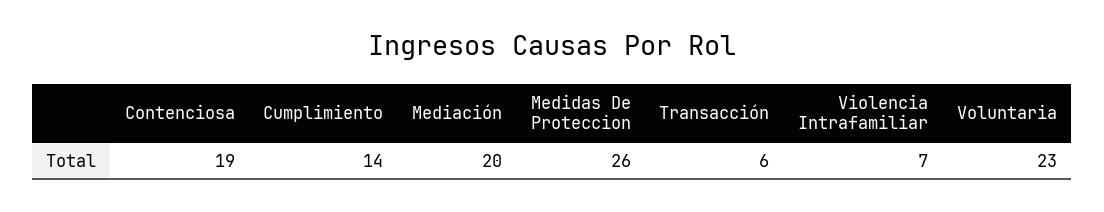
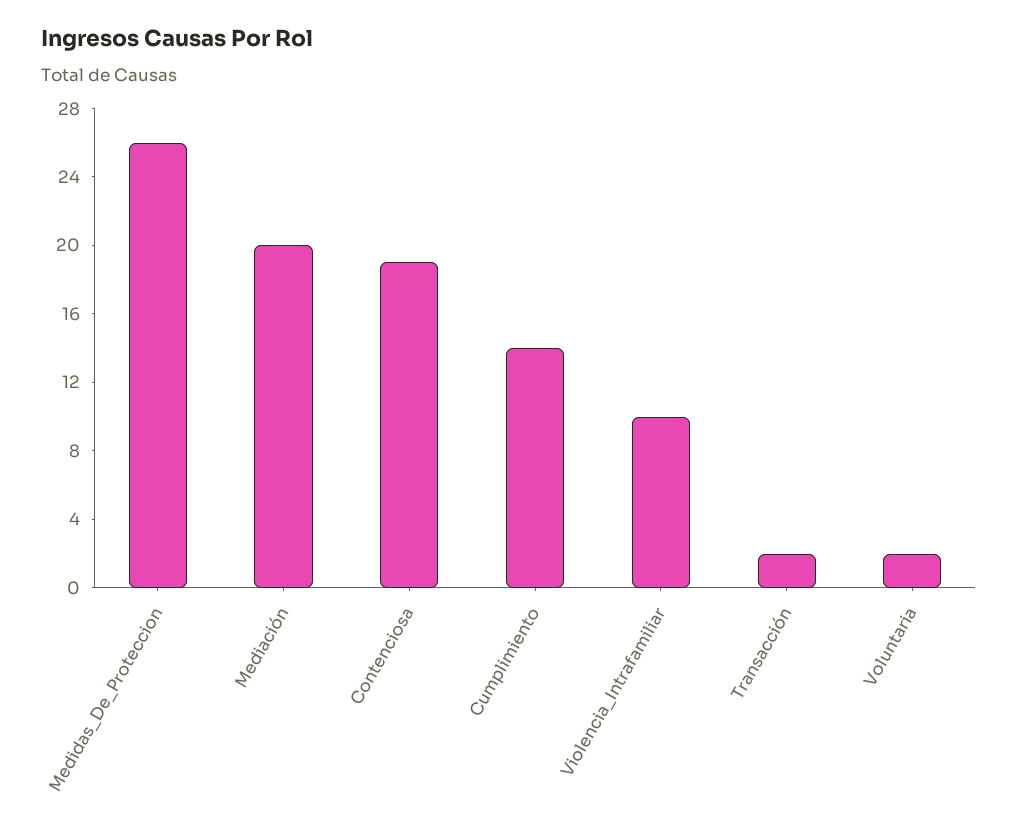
Transacción: 6 -> 2
Violencia Intrafamiliar: 7 -> 10
Voluntaria: 23 -> 2

